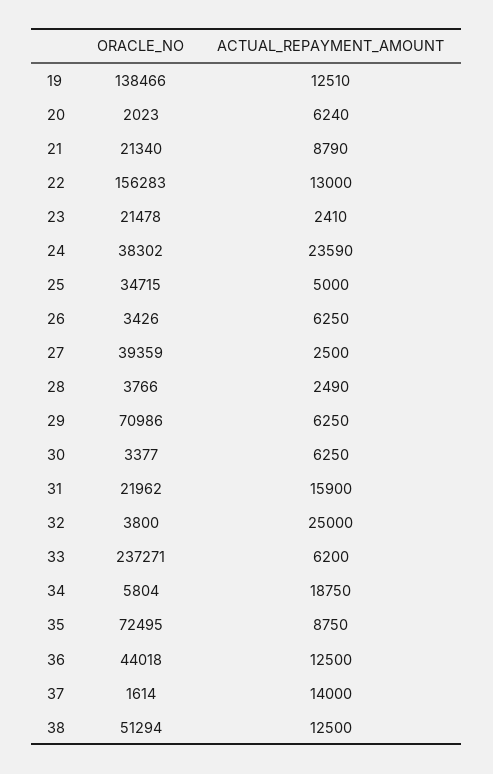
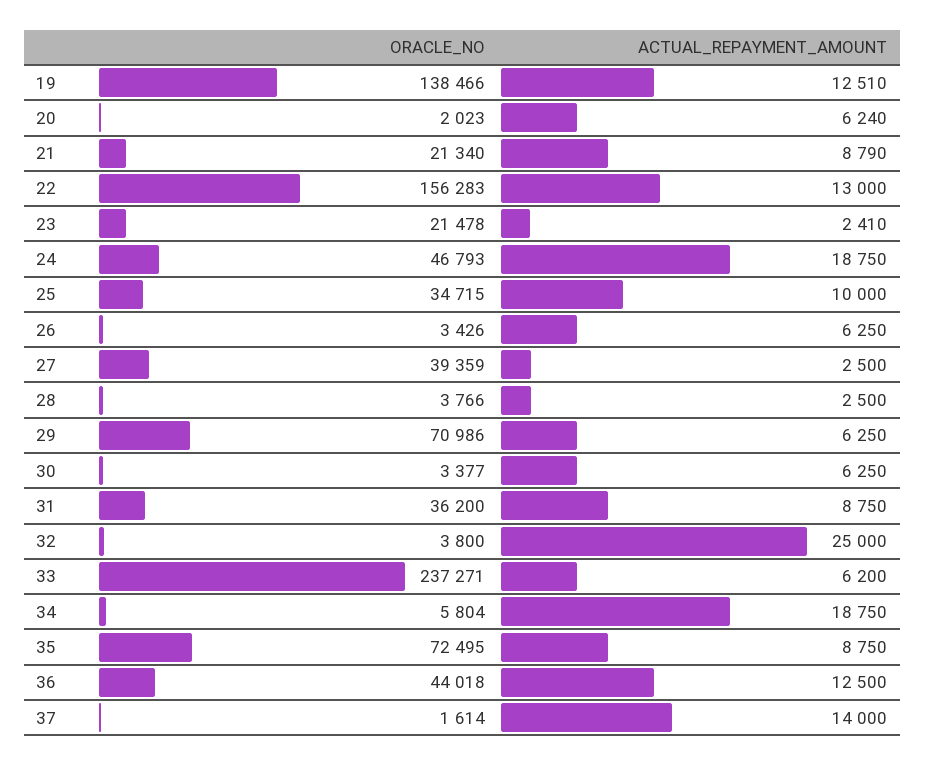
ORACLE_NO, 24: 38302 -> 46793
ACTUAL_REPAYMENT_AMOUNT, 24: 23590 -> 18750
ACTUAL_REPAYMENT_AMOUNT, 25: 5000 -> 10000
ACTUAL_REPAYMENT_AMOUNT, 28: 2490 -> 2500
ORACLE_NO, 31: 21962 -> 36200
ACTUAL_REPAYMENT_AMOUNT, 31: 15900 -> 8750
ORACLE_NO, 38: 51294 -> none
ACTUAL_REPAYMENT_AMOUNT, 38: 12500 -> none

